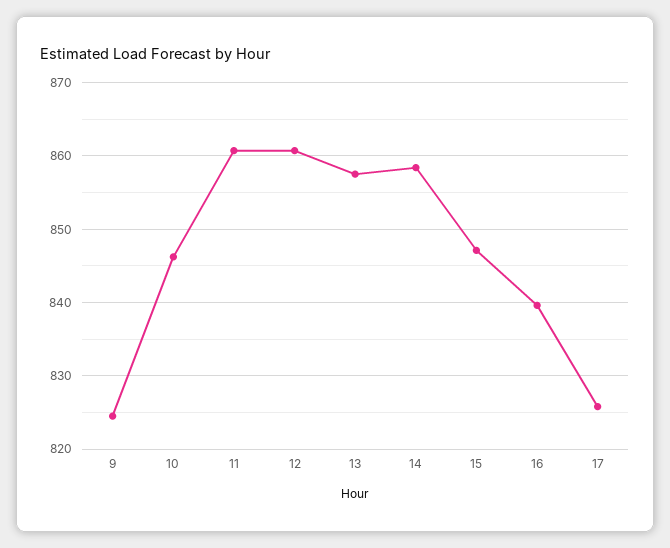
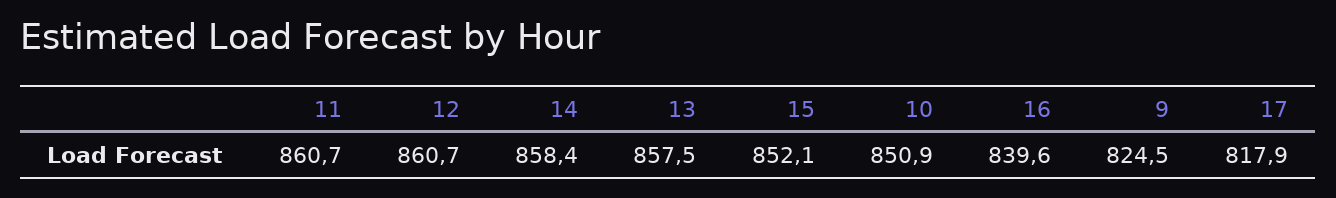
10: 846 -> 850.9
15: 847 -> 852.1
17: 826 -> 817.9

